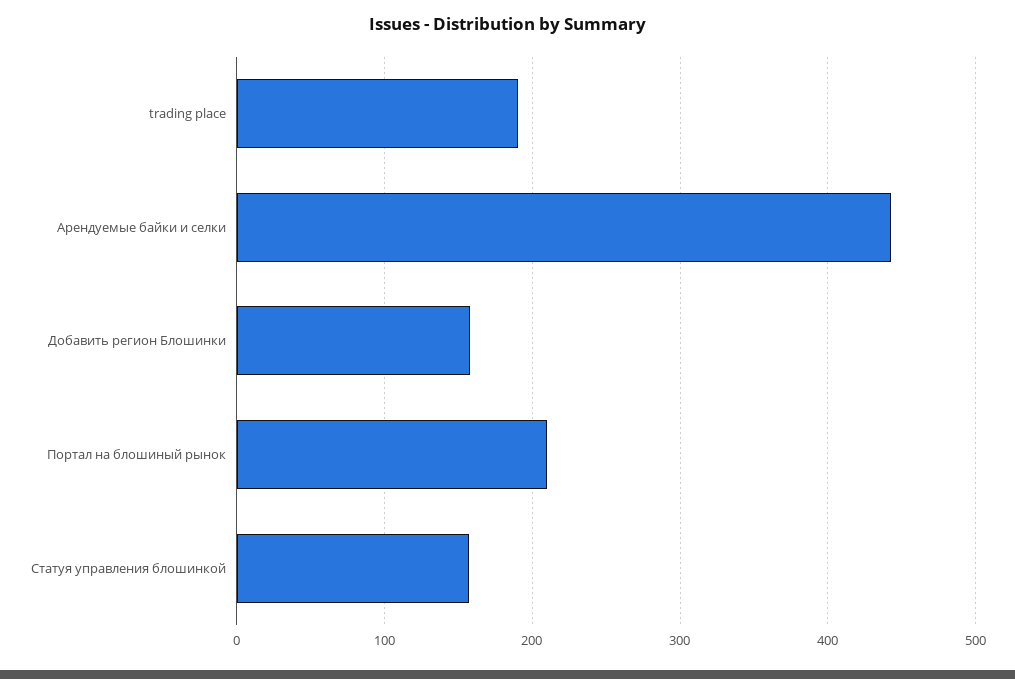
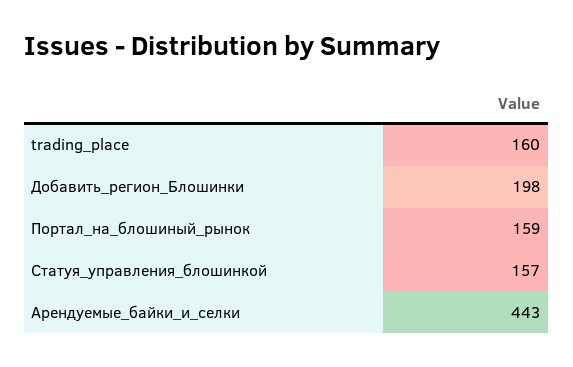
trading place: 190 -> 160
Добавить регион Блошинки: 160 -> 198
Портал на блошиный рынок: 210 -> 159

